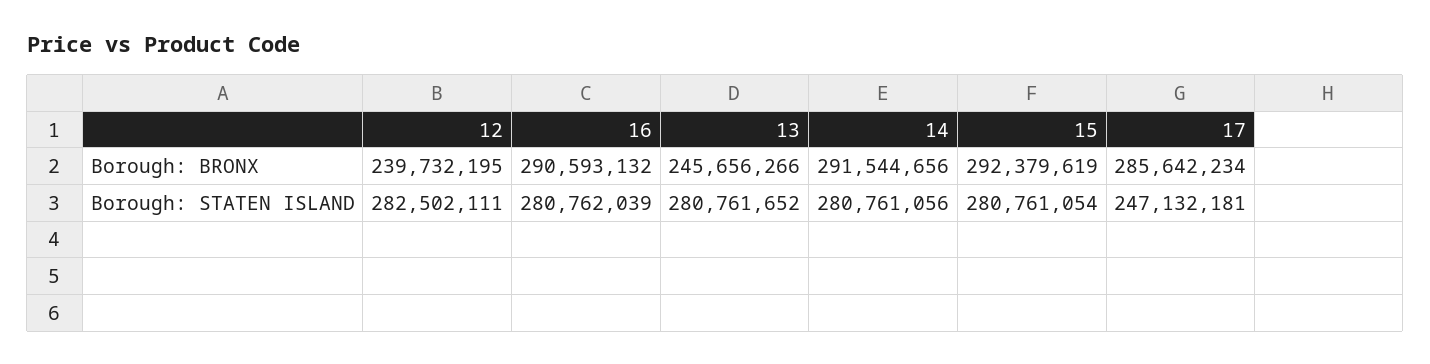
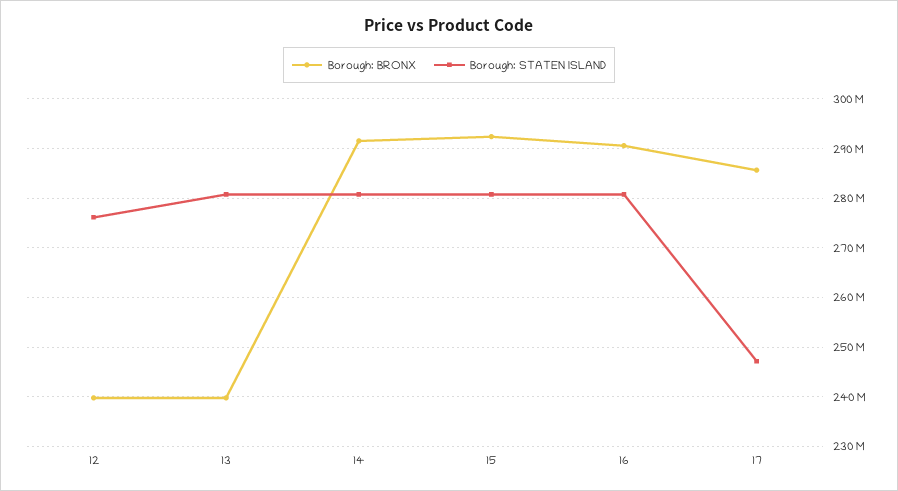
Borough: BRONX, 13: 245656266 -> 240000000
Borough: STATEN ISLAND, 12: 282502111 -> 276000000

